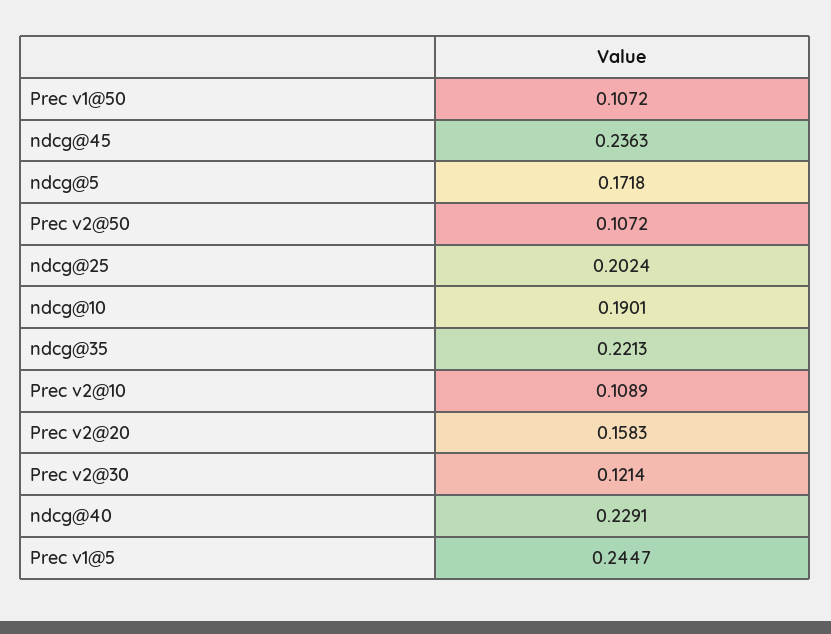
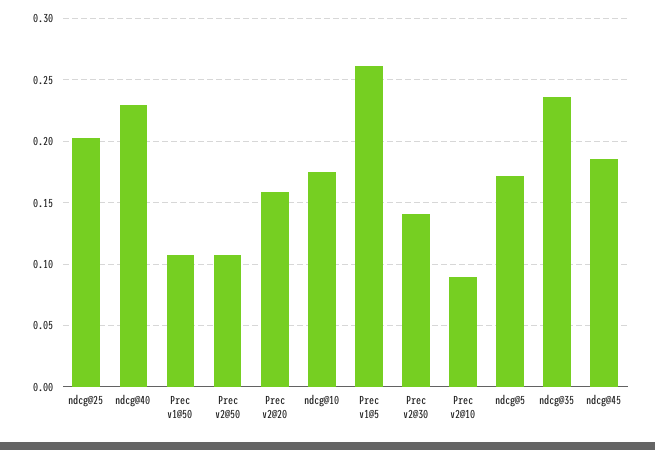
ndcg@45: 0.2363 -> 0.185
ndcg@10: 0.1901 -> 0.175
ndcg@35: 0.2213 -> 0.235
Prec v2@10: 0.1089 -> 0.09
Prec v2@30: 0.1214 -> 0.14
Prec v1@5: 0.2447 -> 0.26

